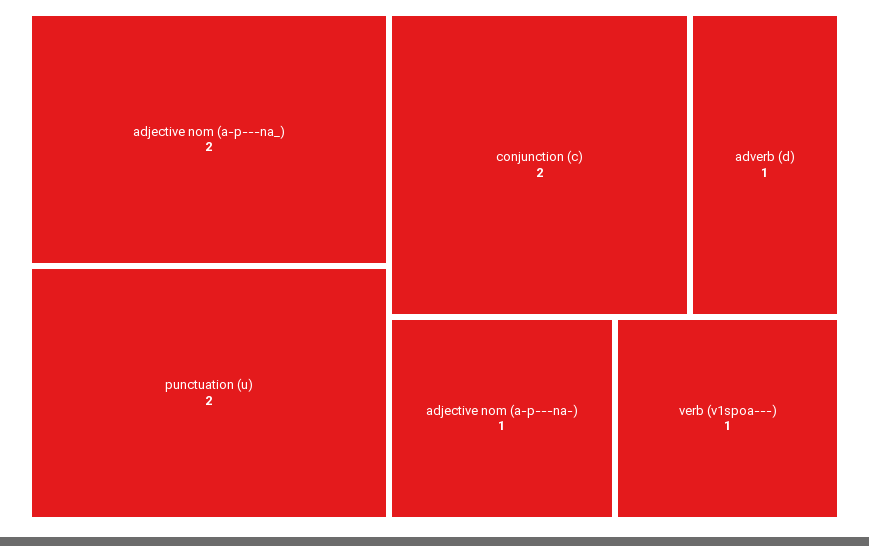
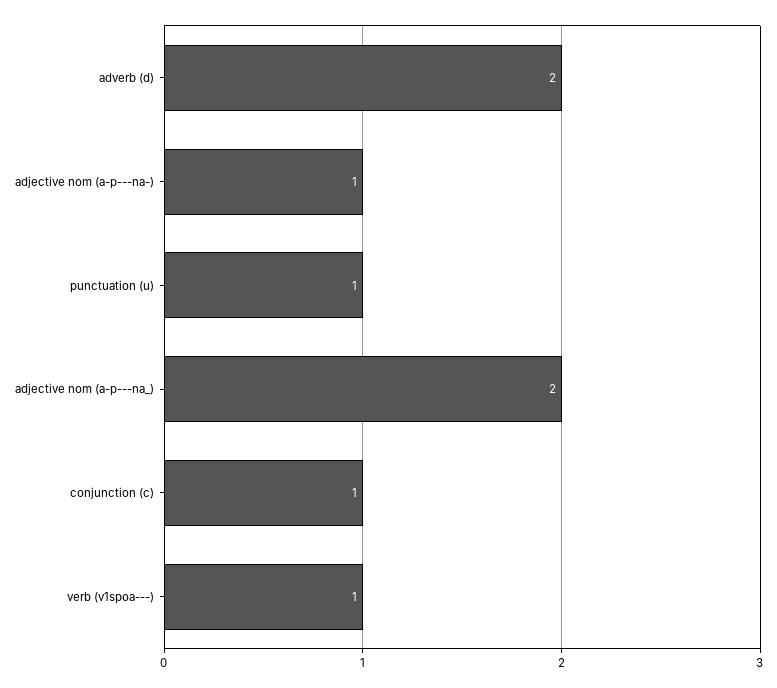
punctuation (u): 2 -> 1
conjunction (c): 2 -> 1
adverb (d): 1 -> 2

